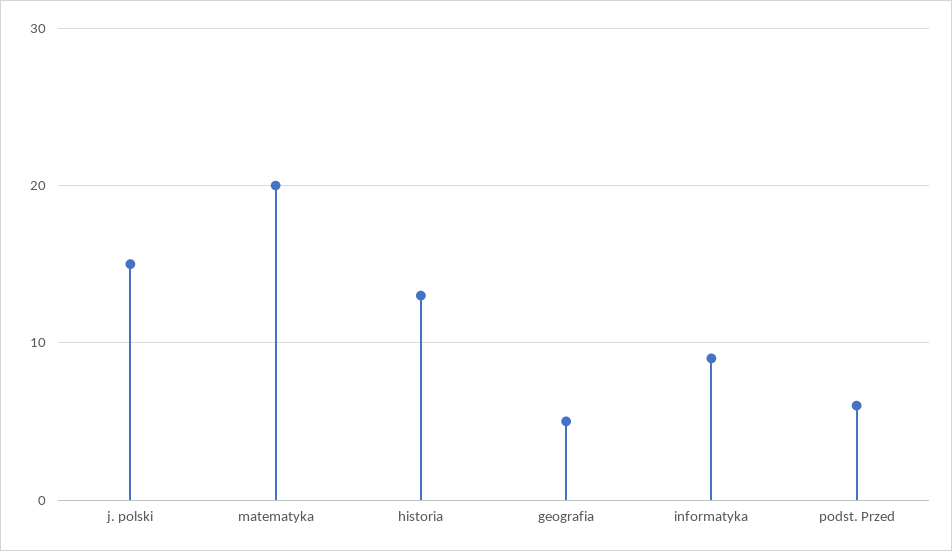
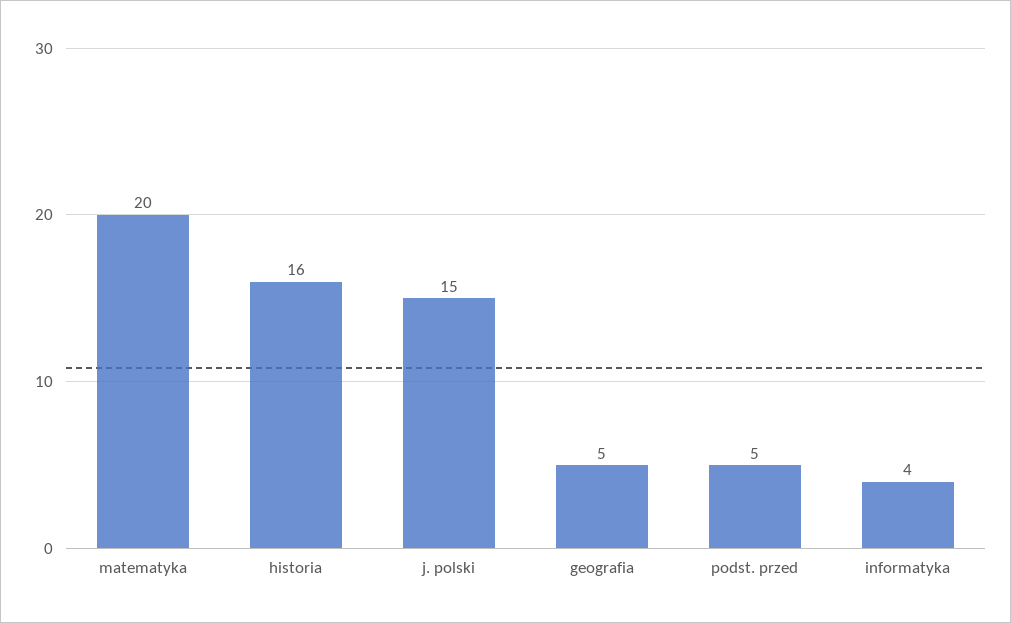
historia: 13 -> 16
informatyka: 9 -> 4
podst. Przed: 6 -> 5

